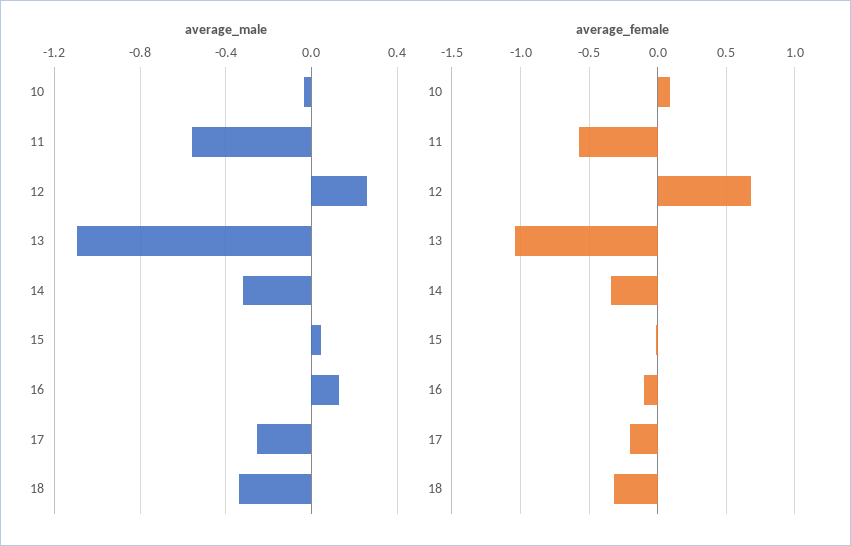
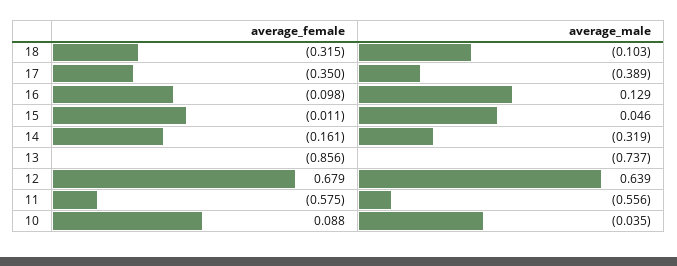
average_male, 12: 0.25 -> 0.639
average_male, 13: -1.1 -> -0.737
average_male, 17: -0.25 -> -0.389
average_male, 18: -0.35 -> -0.103
average_female, 13: -1.05 -> -0.856
average_female, 14: -0.35 -> -0.161
average_female, 17: -0.2 -> -0.35

